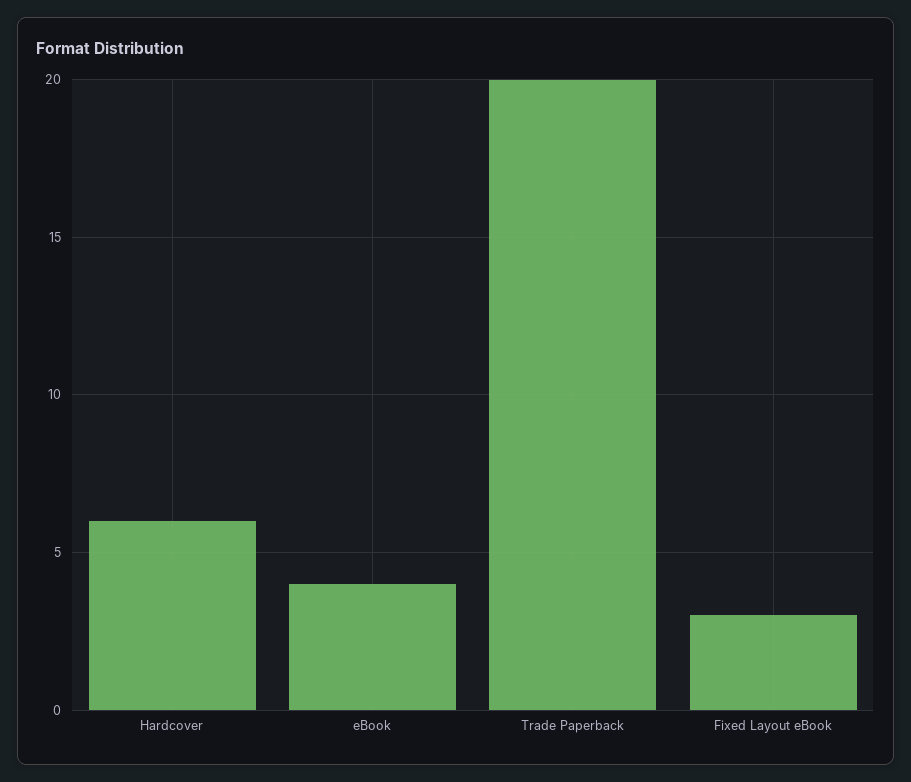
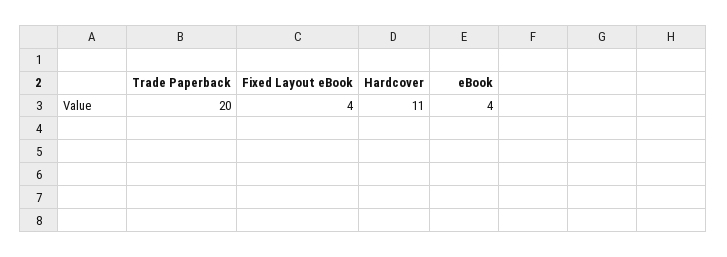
Hardcover: 6 -> 11
Fixed Layout eBook: 3 -> 4

